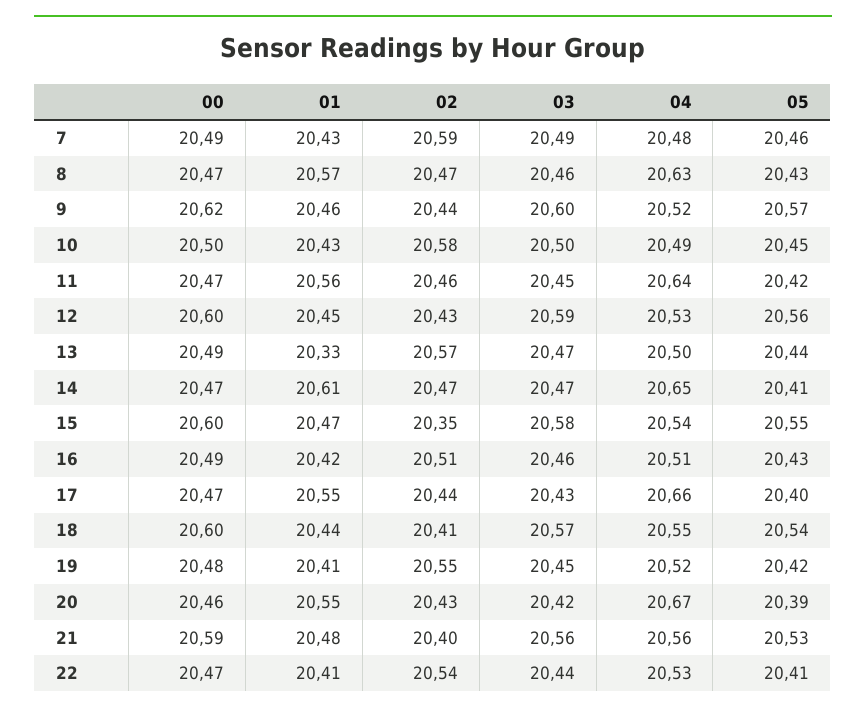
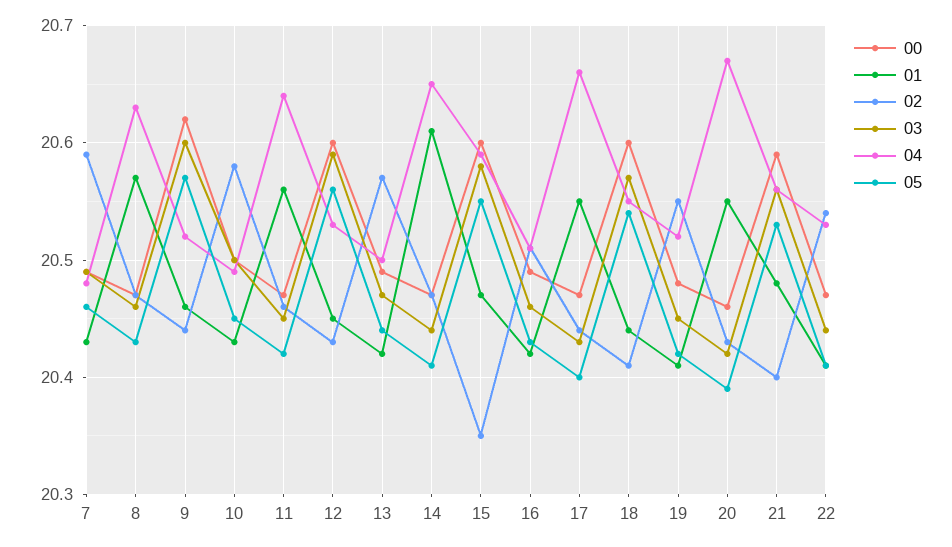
01, 13: 20.33 -> 20.42
03, 14: 20.47 -> 20.44
04, 15: 20.54 -> 20.59

